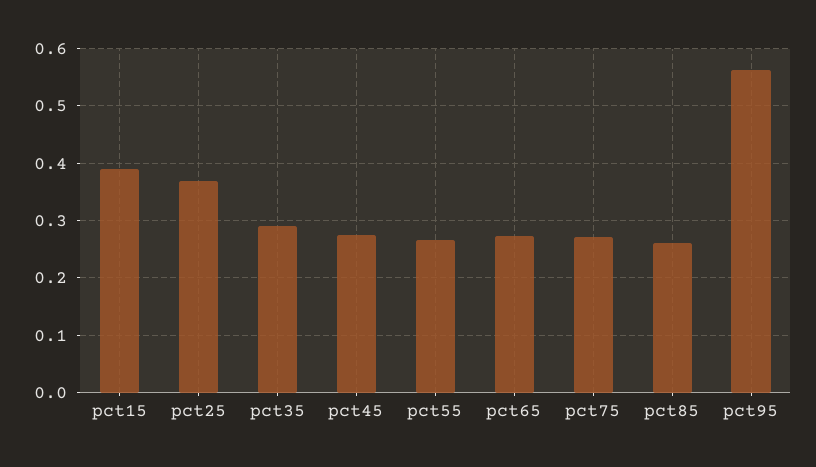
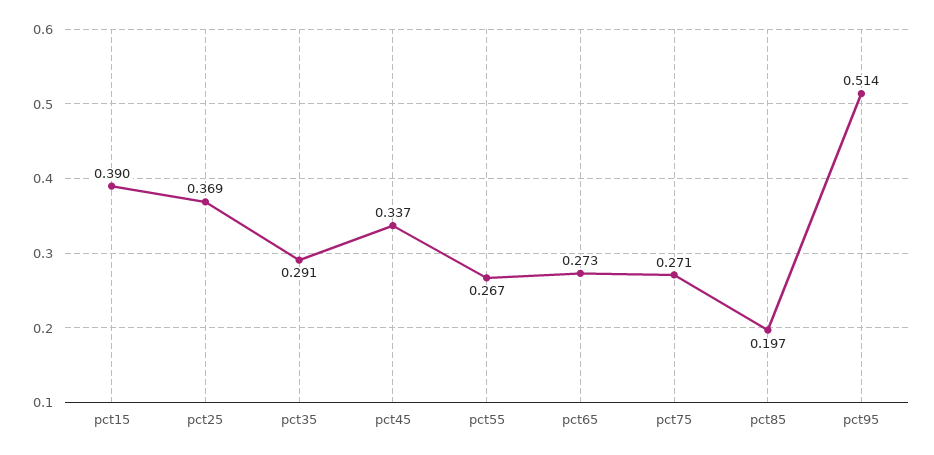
pct45: 0.28 -> 0.337
pct85: 0.26 -> 0.197
pct95: 0.56 -> 0.514

